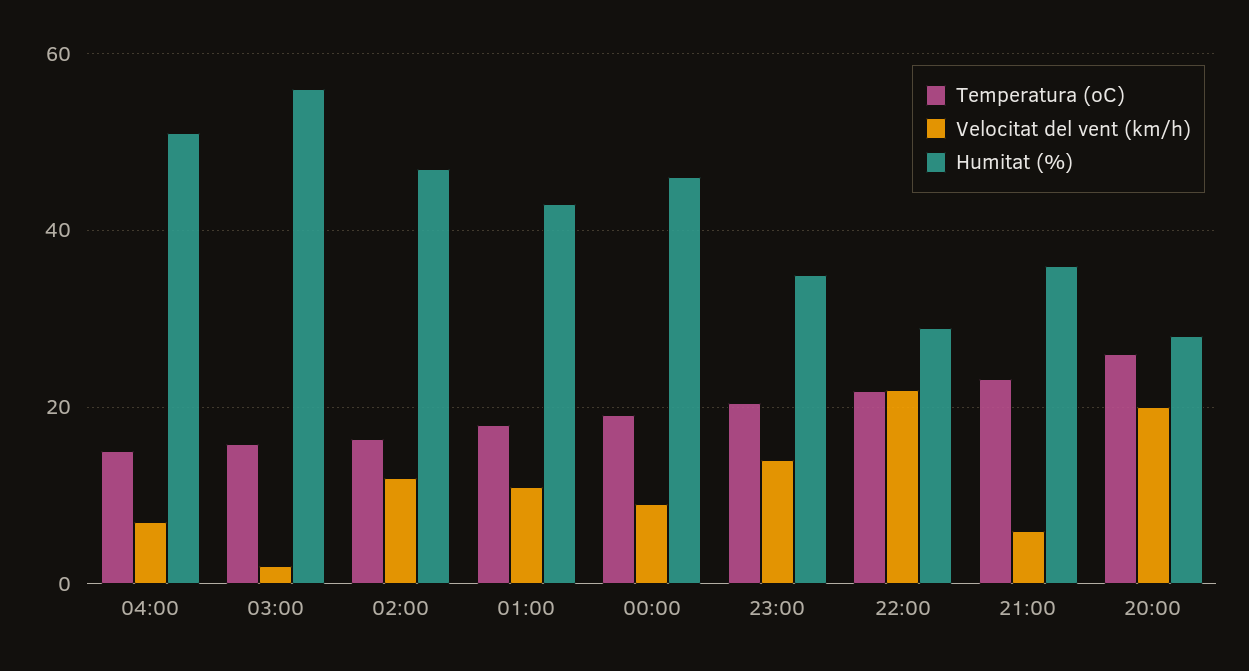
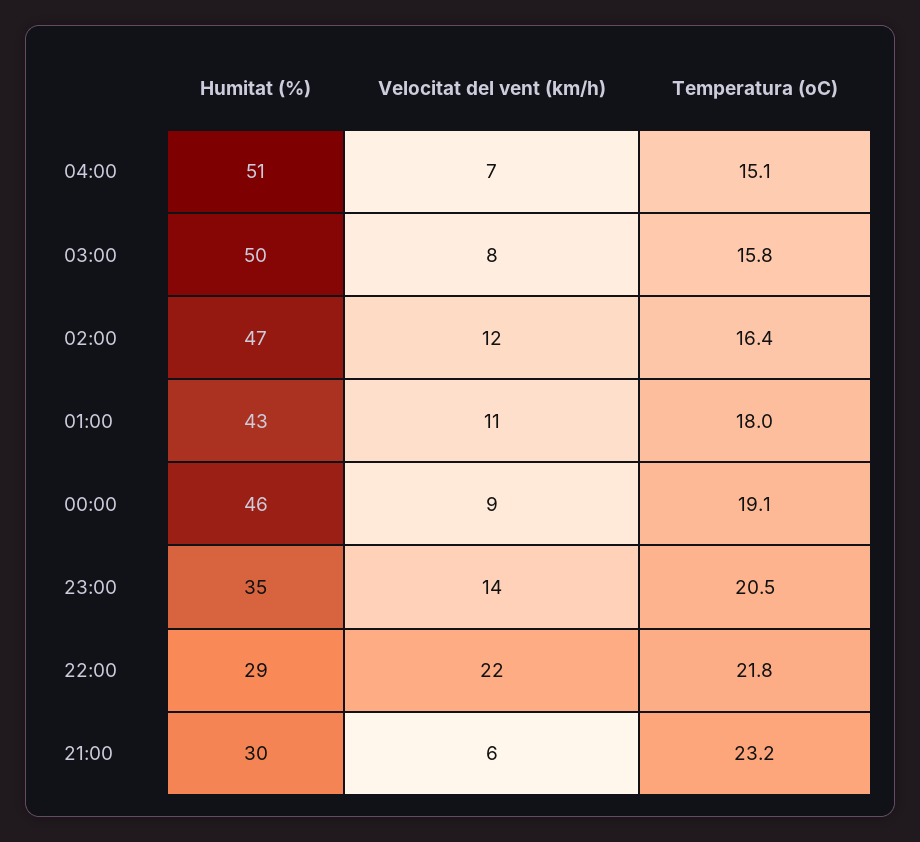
Velocitat del vent (km/h), 03:00: 2 -> 8
Humitat (%), 03:00: 56 -> 50
Humitat (%), 21:00: 36 -> 30
Temperatura (oC), 20:00: 26 -> none
Velocitat del vent (km/h), 20:00: 20 -> none
Humitat (%), 20:00: 28 -> none

